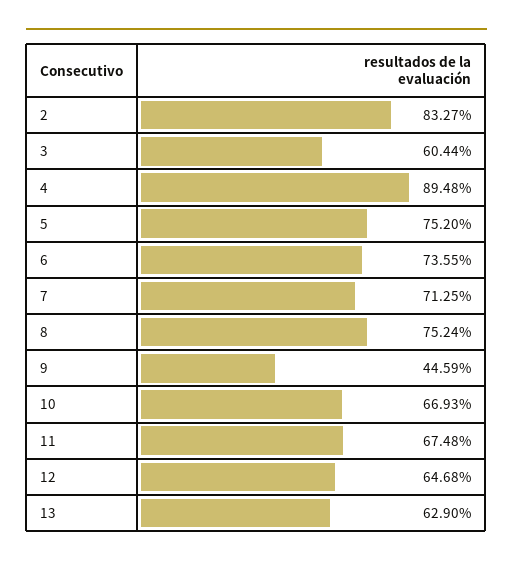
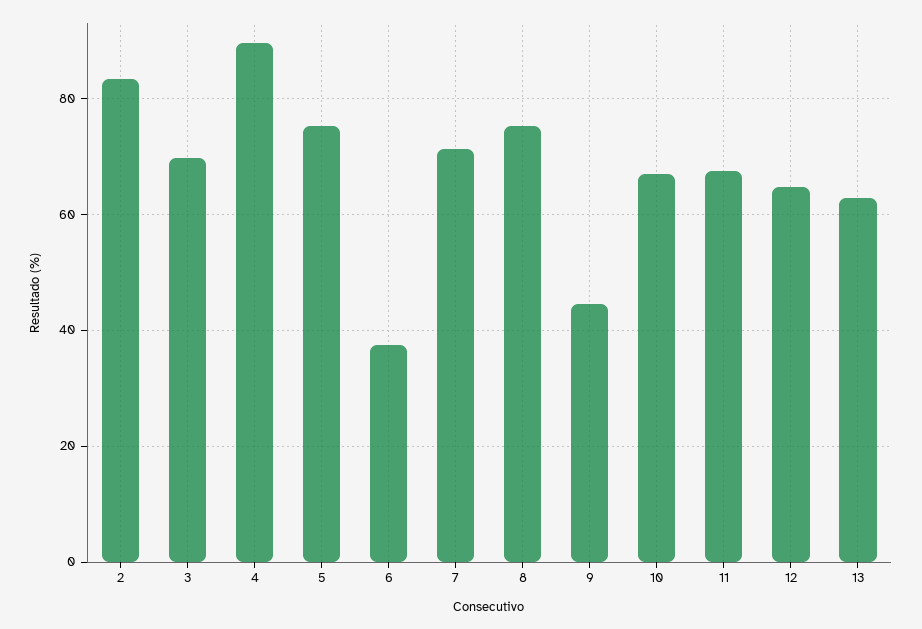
3: 60.44 -> 70
6: 73.55 -> 38

